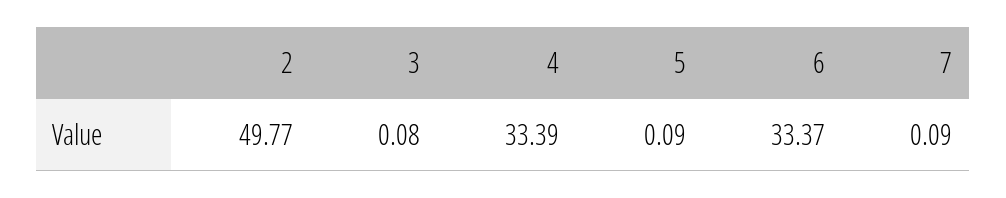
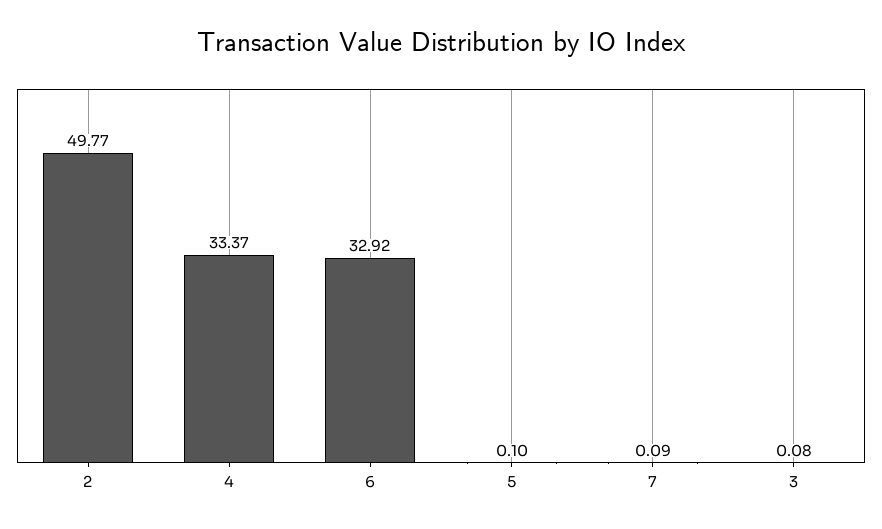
4: 33.39 -> 33.37
5: 0.09 -> 0.1
6: 33.37 -> 32.92

